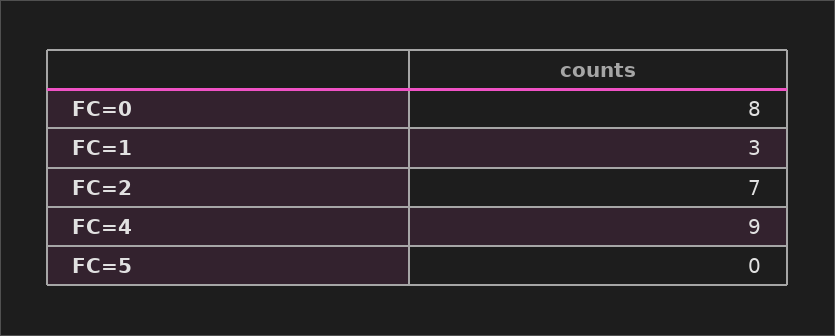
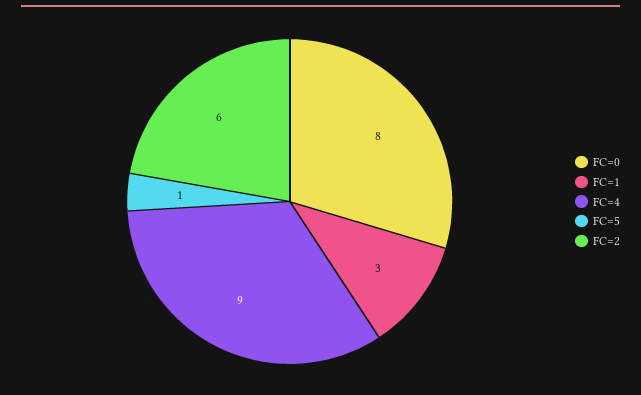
FC=2: 7 -> 6
FC=5: 0 -> 1

